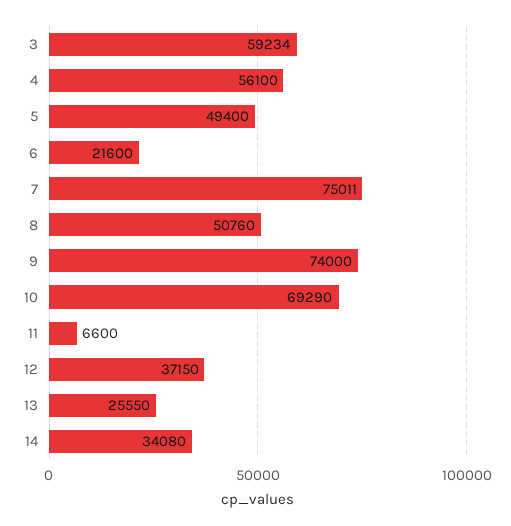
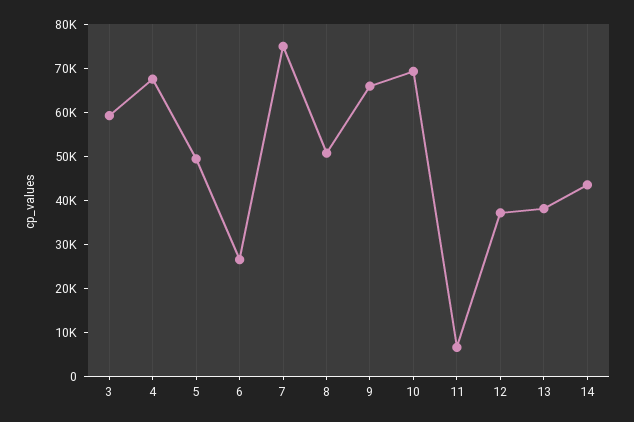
4: 56100 -> 68000
6: 21600 -> 26000
9: 74000 -> 66000
13: 25550 -> 38000
14: 34080 -> 44000

